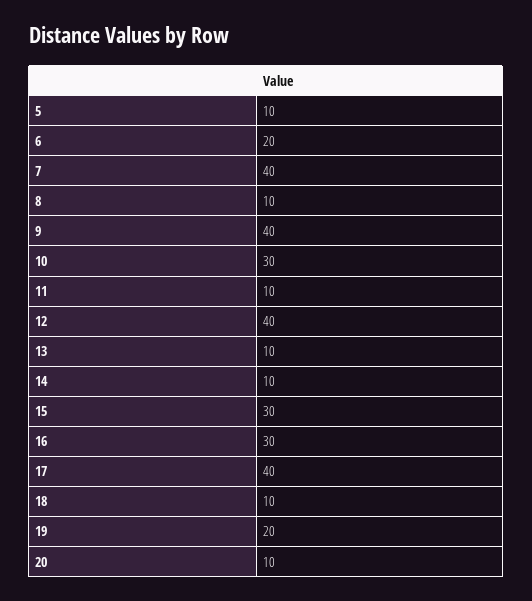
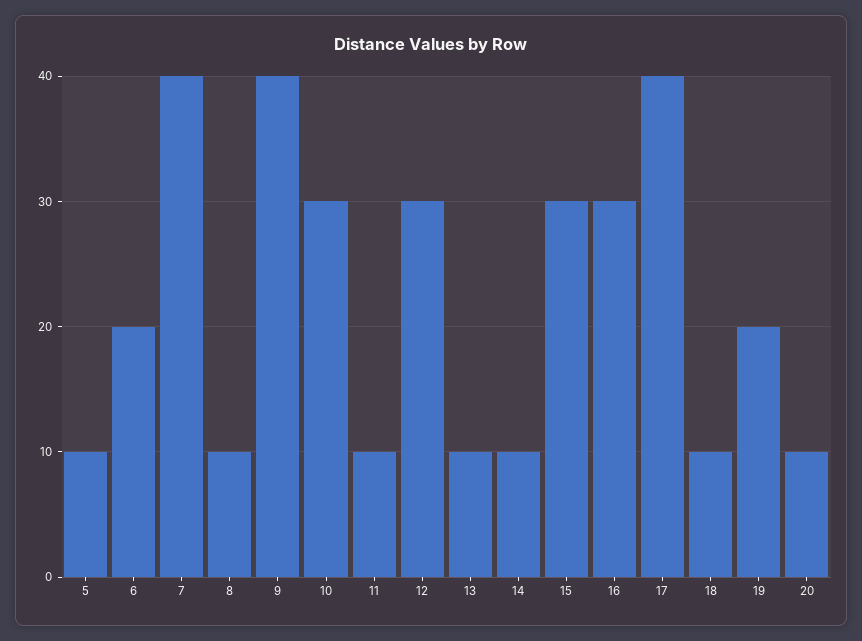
12: 40 -> 30

